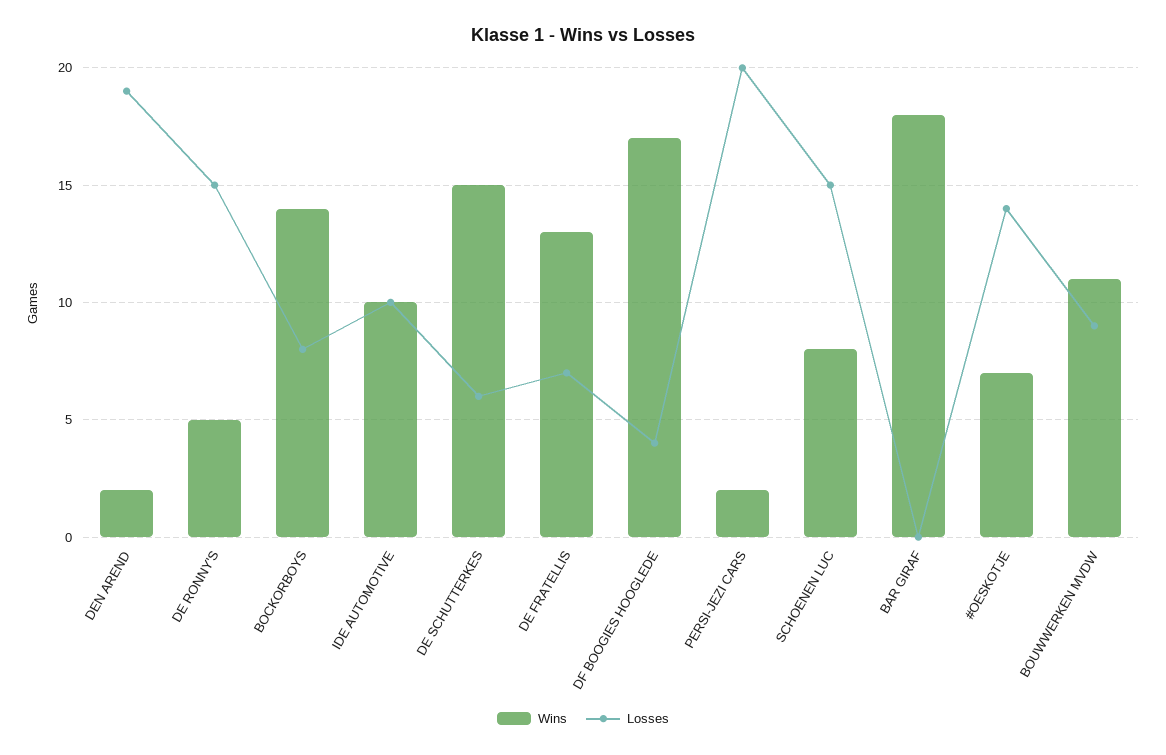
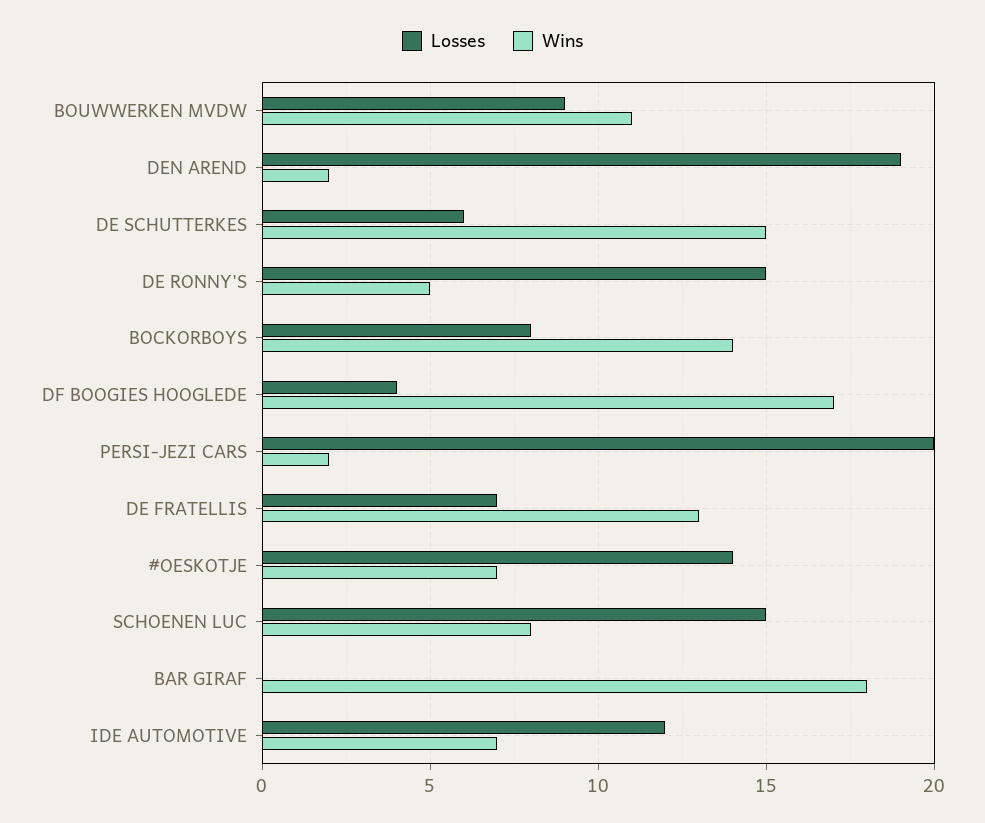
Wins, IDE AUTOMOTIVE: 10 -> 7
Losses, IDE AUTOMOTIVE: 10 -> 12

